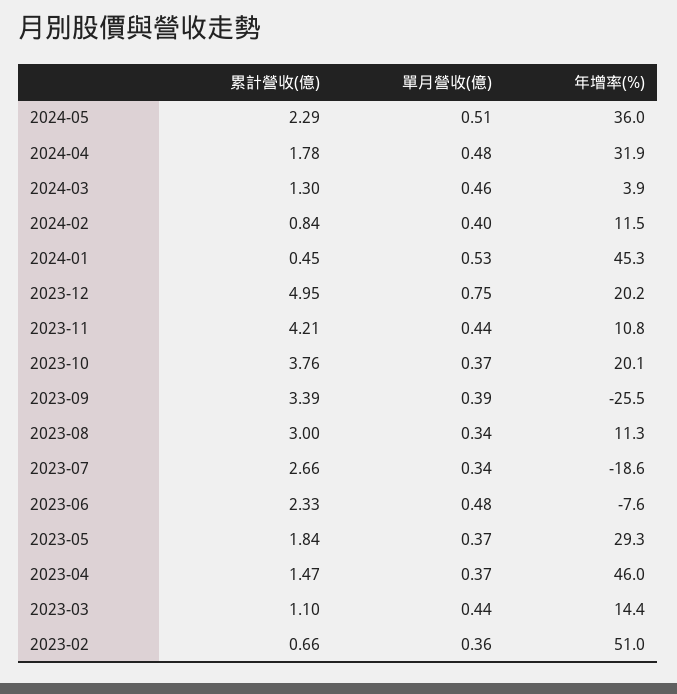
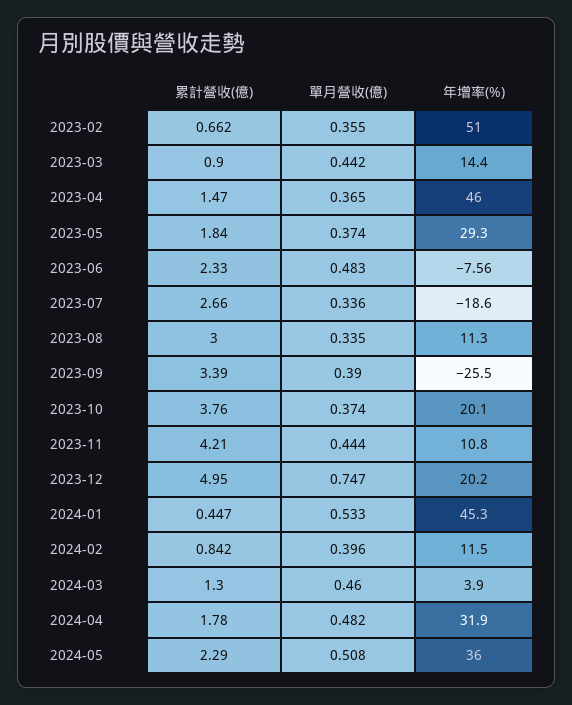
累計營收(億), 2023-03: 1.1 -> 0.9

